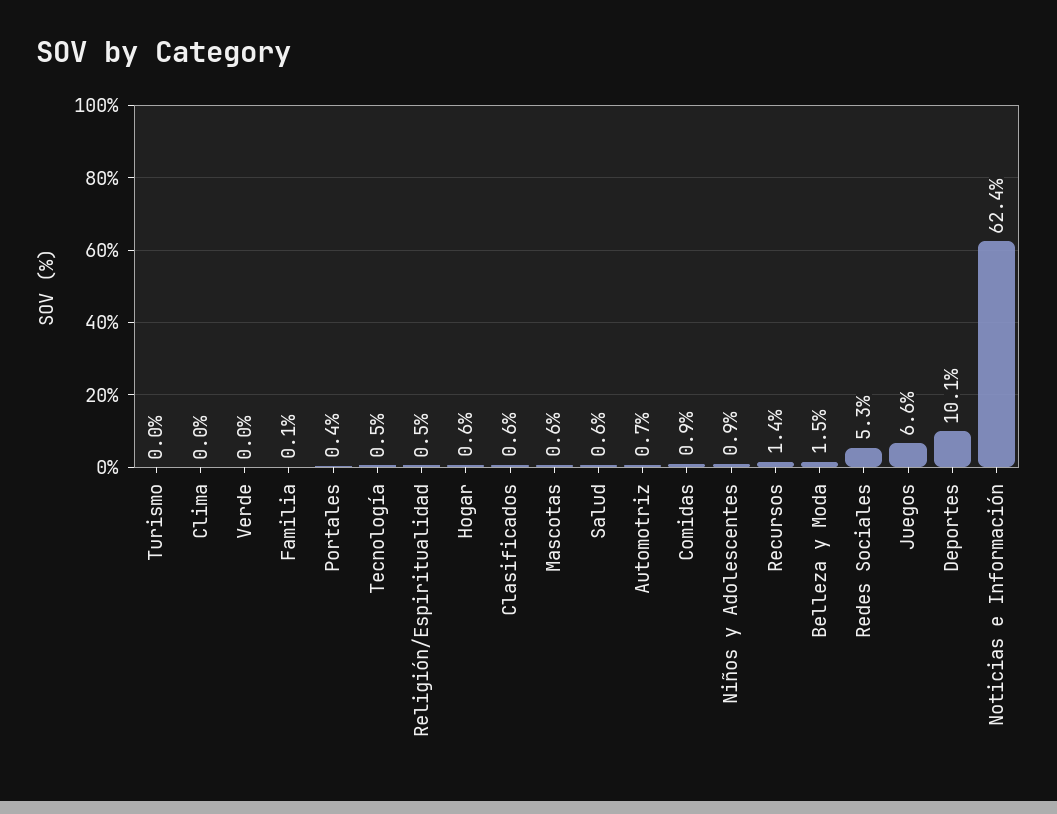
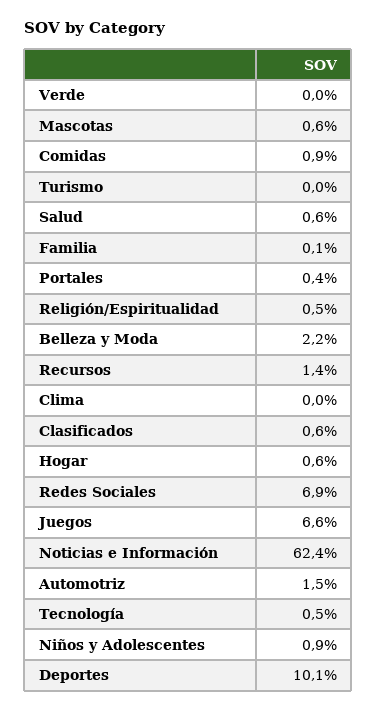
Automotriz: 0.7 -> 1.5
Belleza y Moda: 1.5 -> 2.2
Redes Sociales: 5.3 -> 6.9

